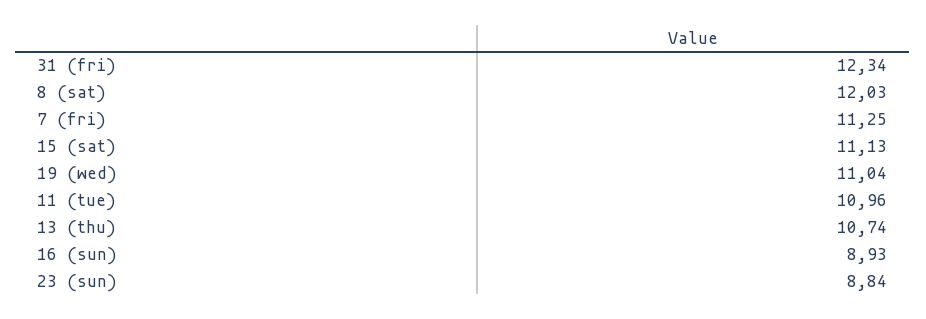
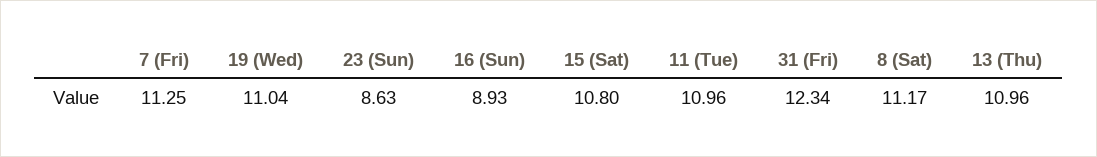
8 (sat): 12.03 -> 11.17
15 (sat): 11.13 -> 10.8
13 (thu): 10.74 -> 10.96
23 (sun): 8.84 -> 8.63

